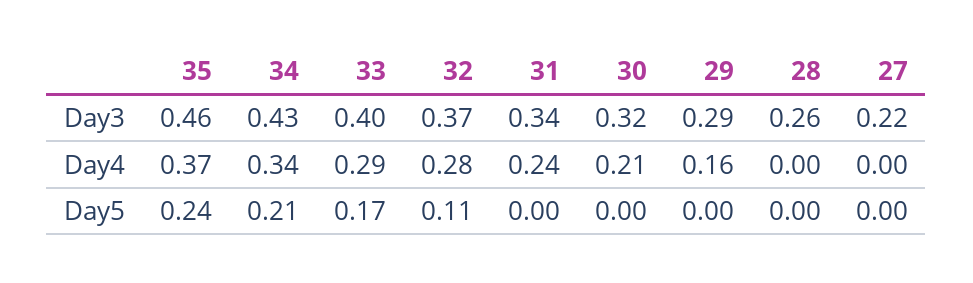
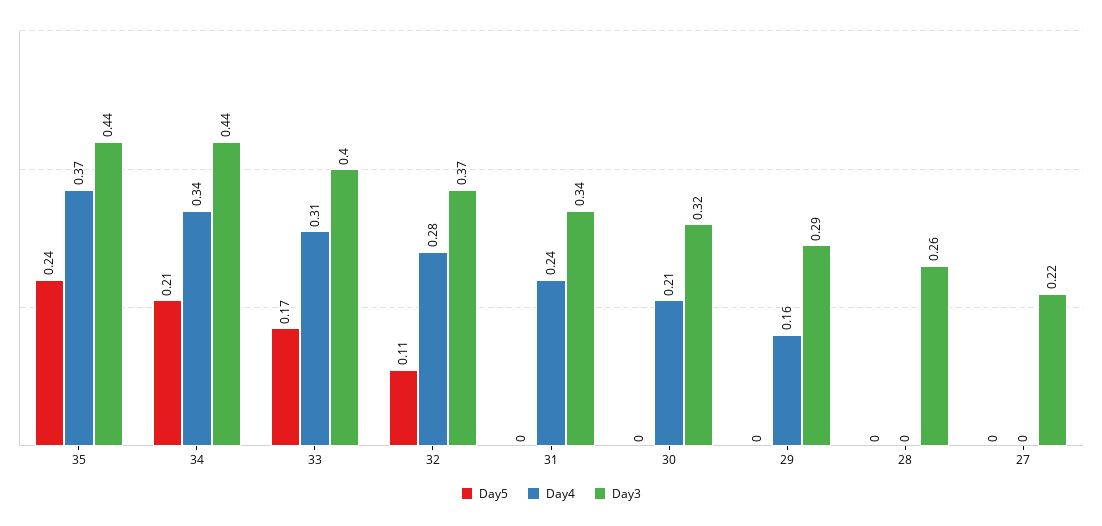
Day3, 35: 0.46 -> 0.44
Day3, 34: 0.43 -> 0.44
Day4, 33: 0.29 -> 0.31

